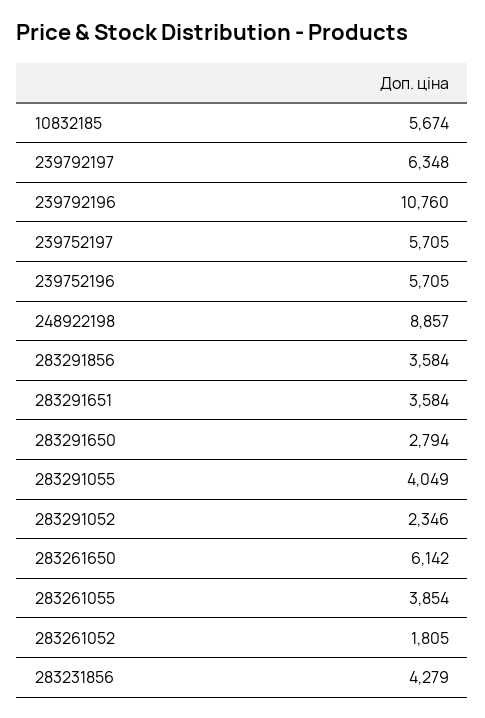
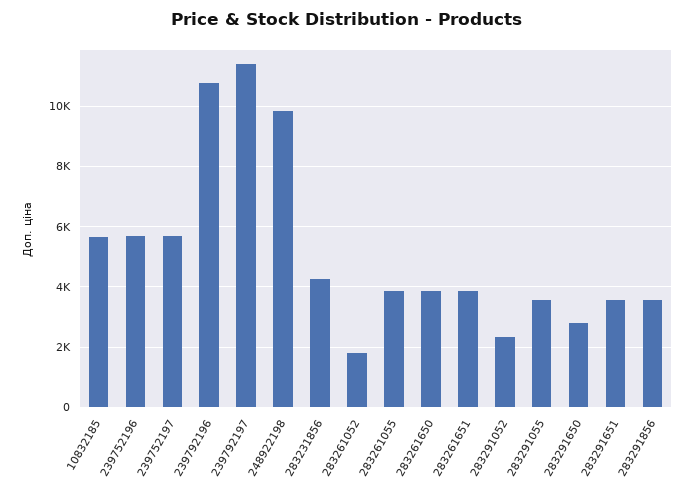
239792197: 6348 -> 11400
248922198: 8857 -> 9800
283291055: 4049 -> 3600
283261650: 6142 -> 3800
283261651: none -> 3800

